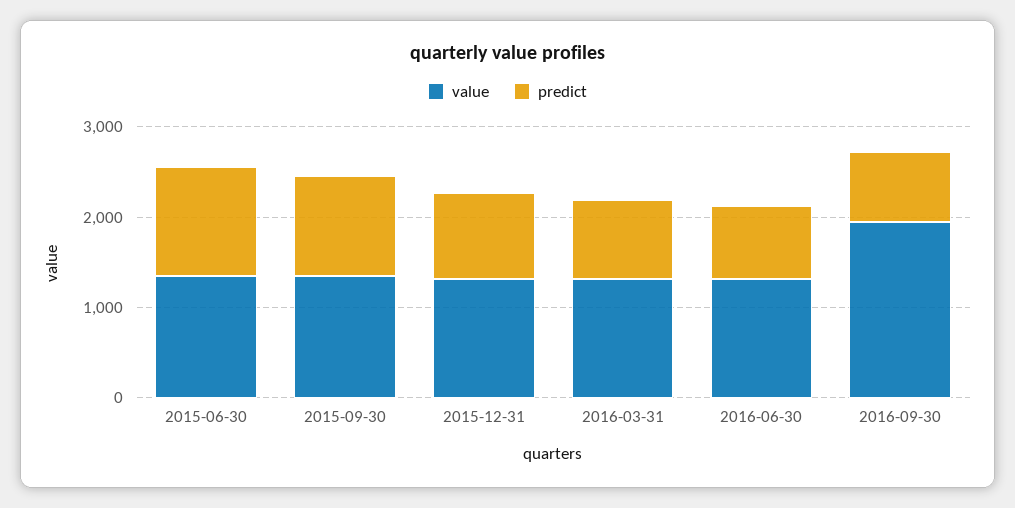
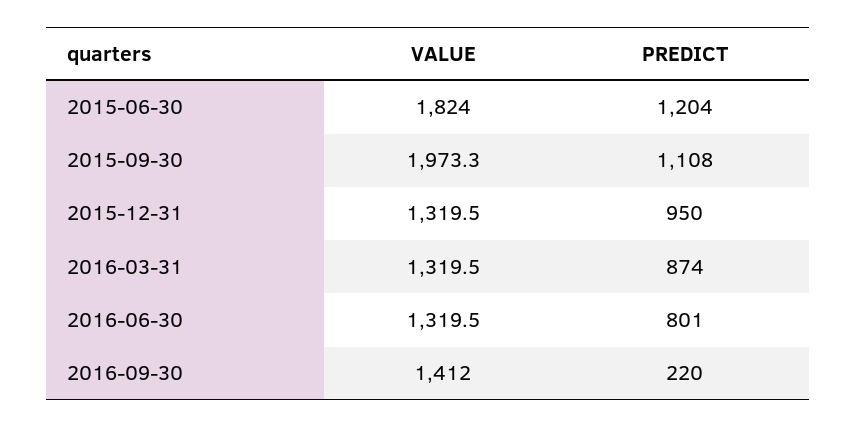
value, 2015-06-30: 1400 -> 1824
value, 2015-09-30: 1400 -> 1973.3
value, 2016-09-30: 2000 -> 1412
predict, 2016-09-30: 800 -> 220

